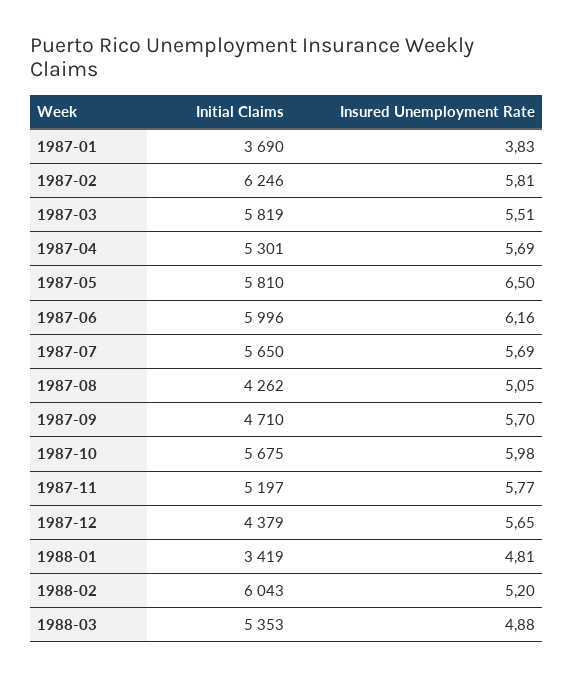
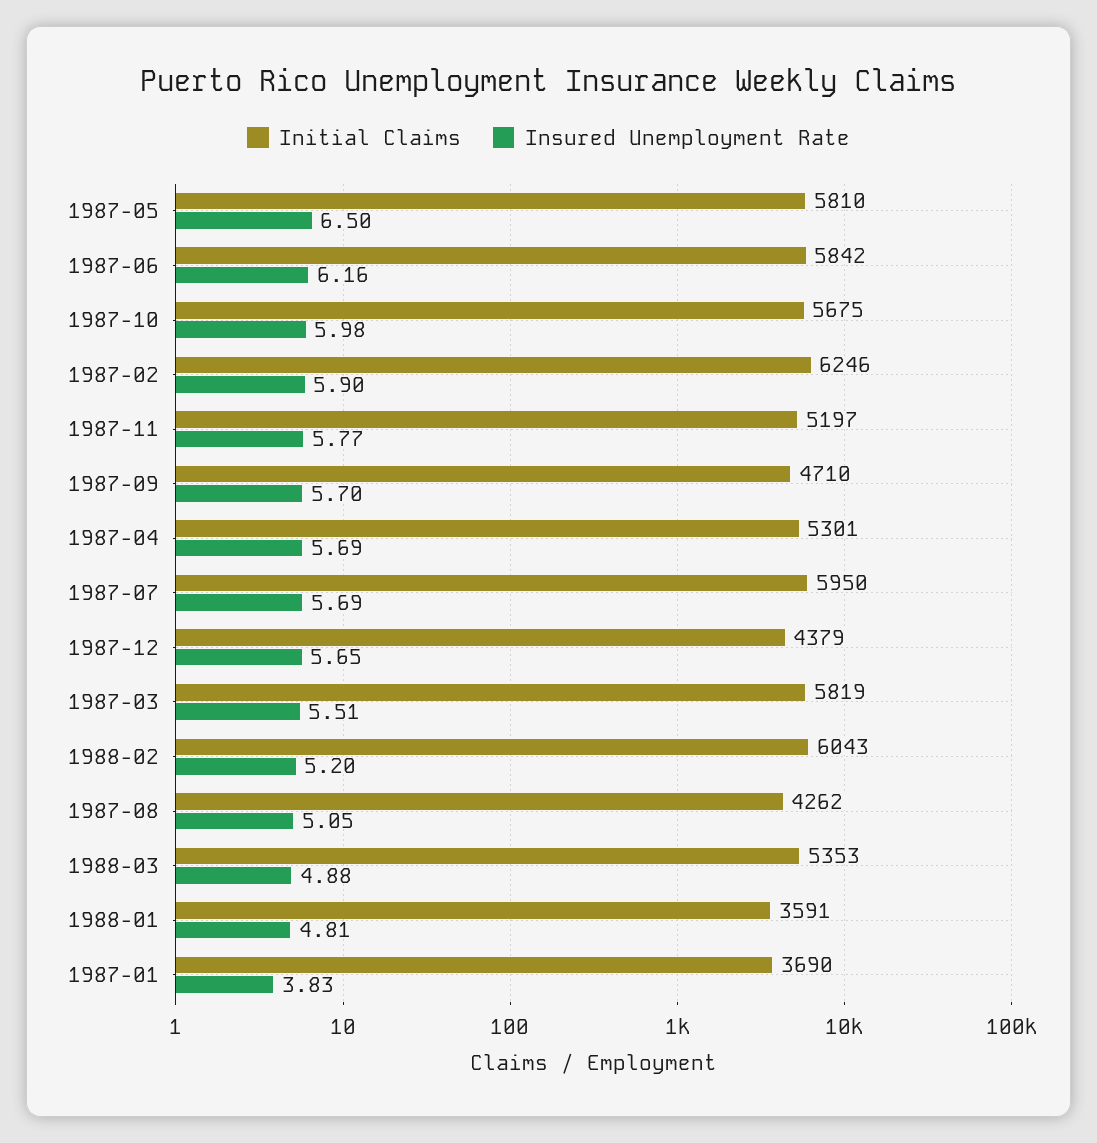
Insured Unemployment Rate, 1987-02: 5.81 -> 5.9
Initial Claims, 1987-06: 5996 -> 5842
Initial Claims, 1987-07: 5650 -> 5950
Initial Claims, 1988-01: 3419 -> 3591

